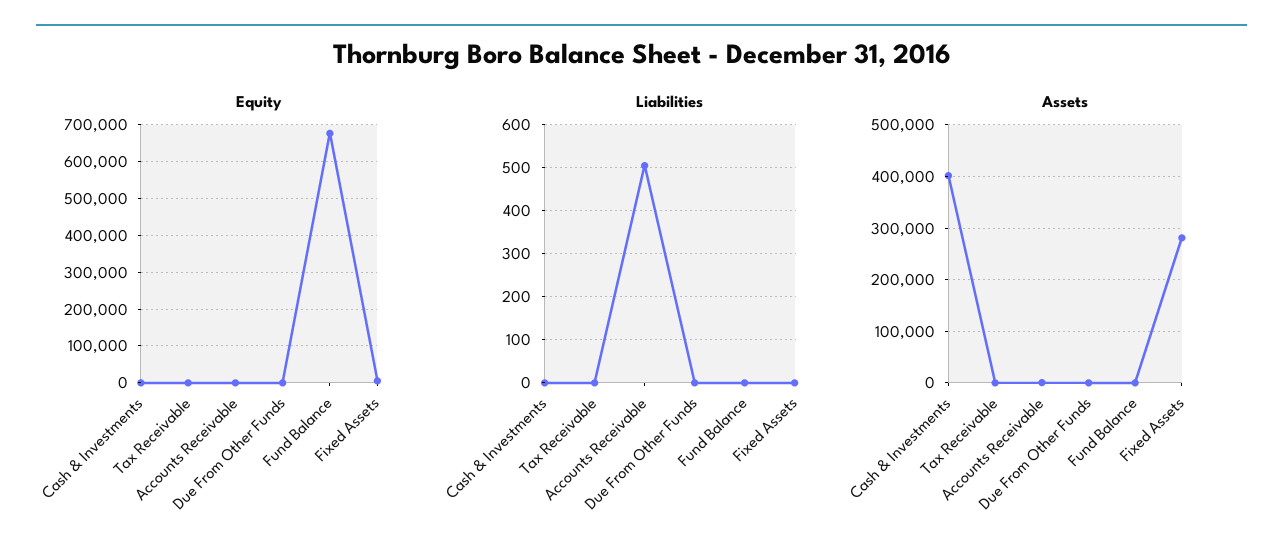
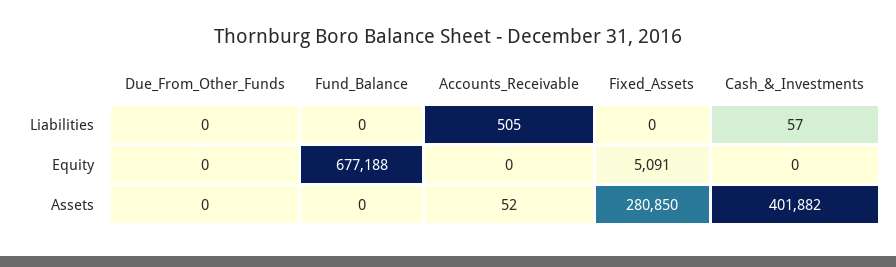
Equity, Tax Receivable: 0 -> none
Liabilities, Cash & Investments: 0 -> 57
Liabilities, Tax Receivable: 0 -> none
Assets, Tax Receivable: 0 -> none

